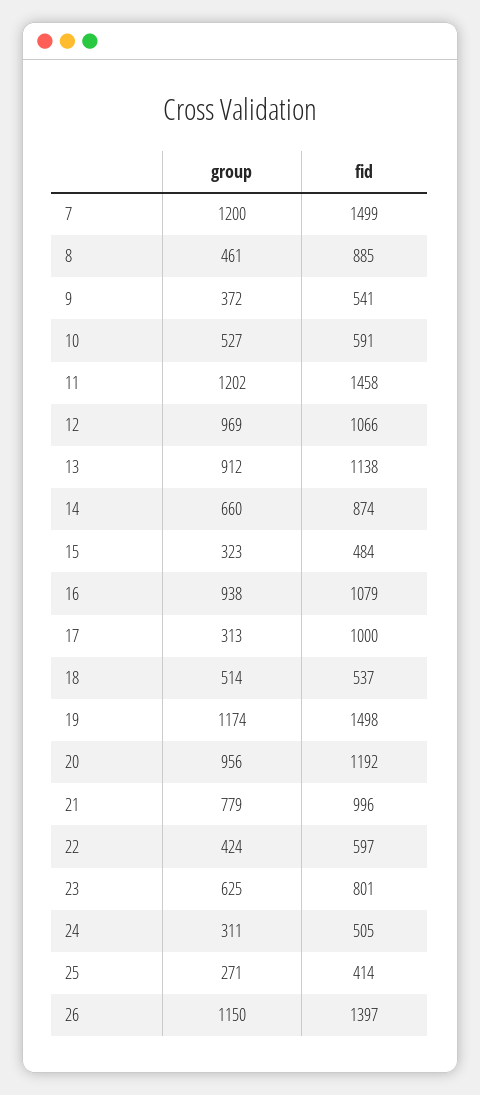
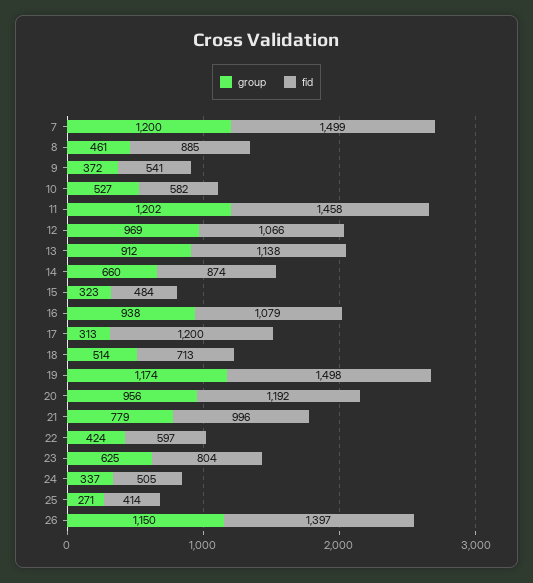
fid, 10: 591 -> 582
fid, 17: 1000 -> 1200
fid, 18: 537 -> 713
fid, 23: 801 -> 804
group, 24: 311 -> 337

